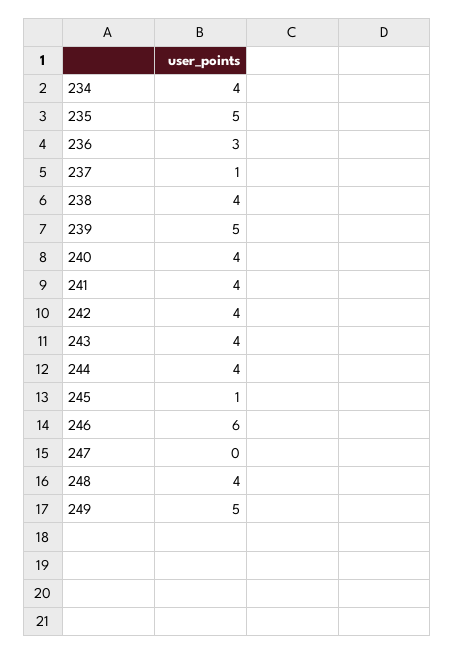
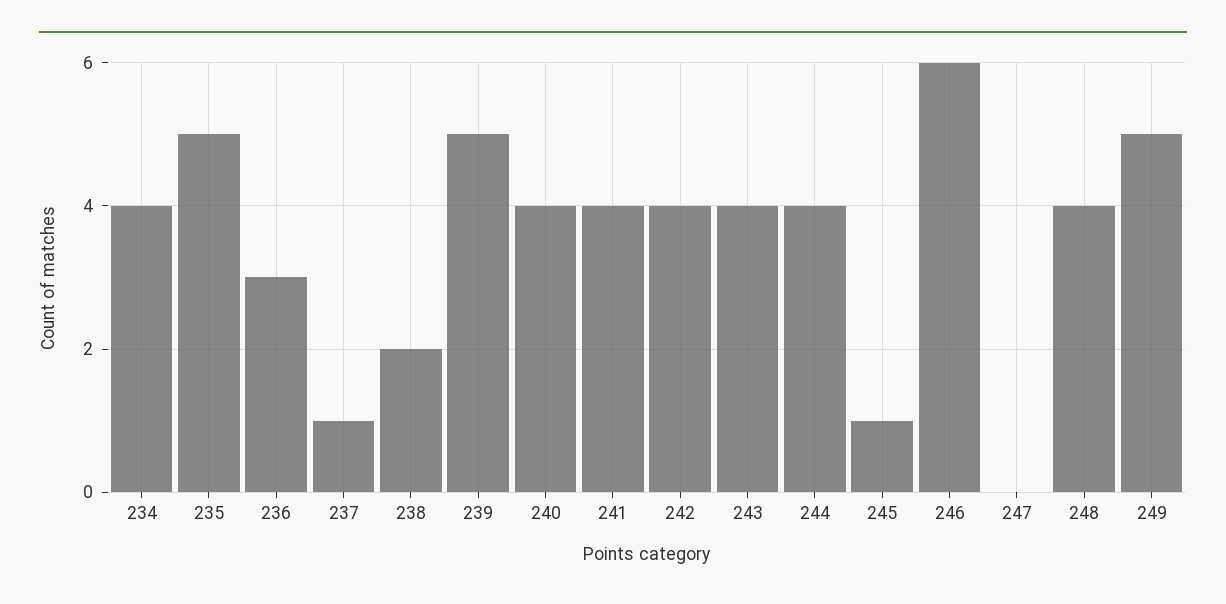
238: 4 -> 2

